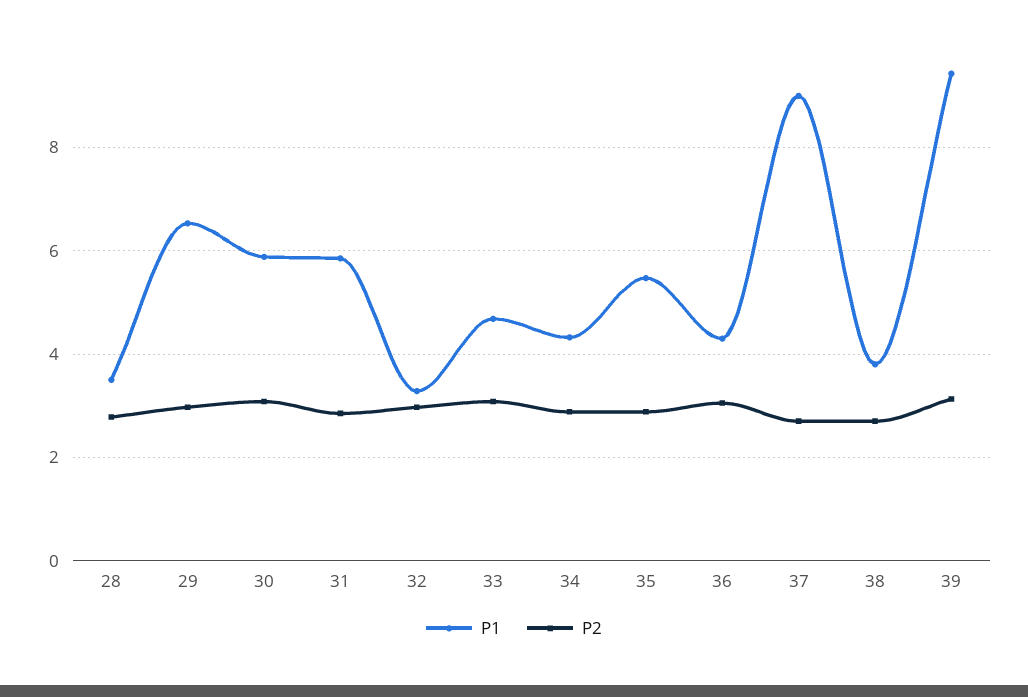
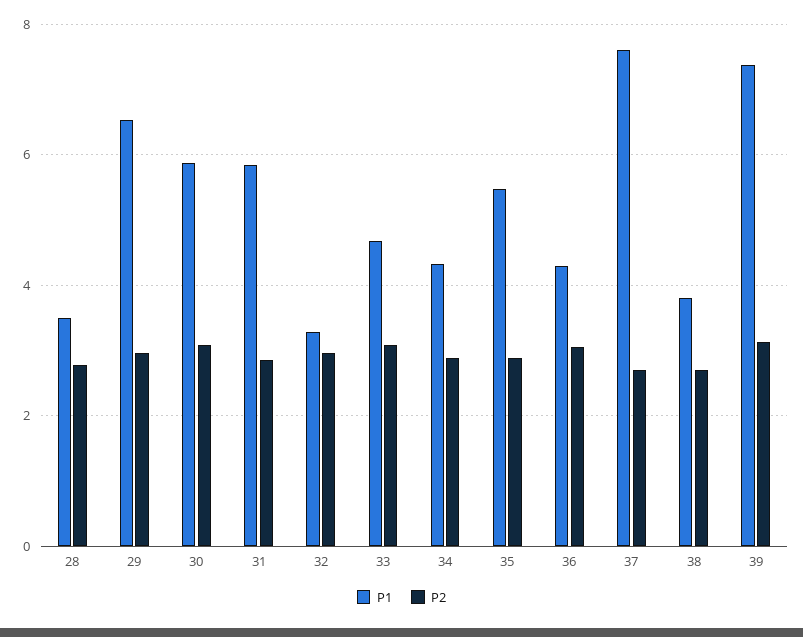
P1, 37: 9 -> 7.6
P1, 39: 9.4 -> 7.4

